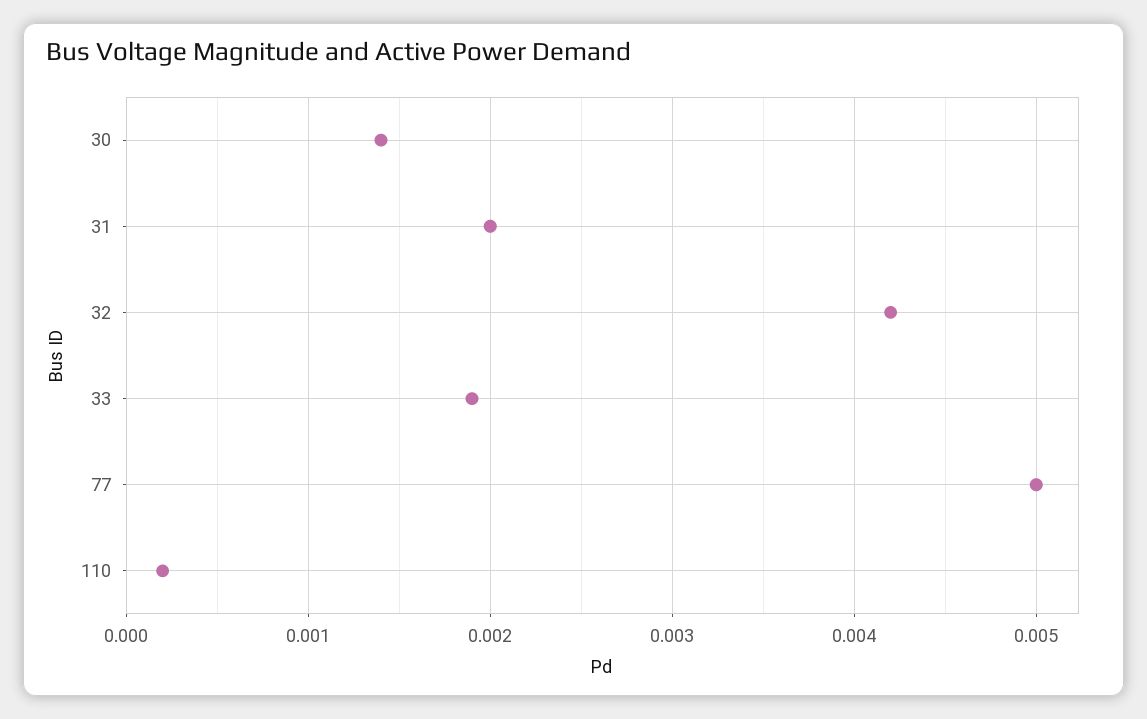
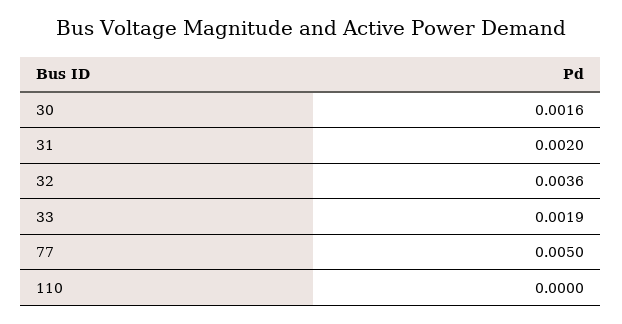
30: 0.0014 -> 0.0016
32: 0.0042 -> 0.0036
110: 0.0002 -> 0

